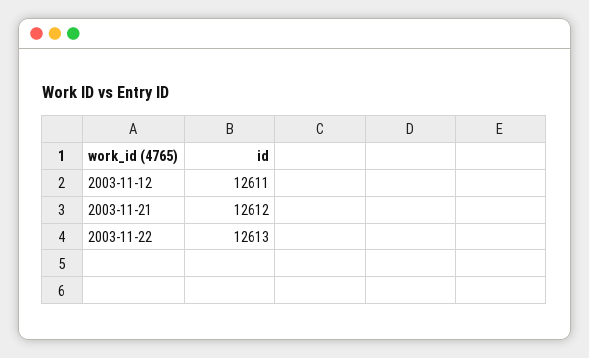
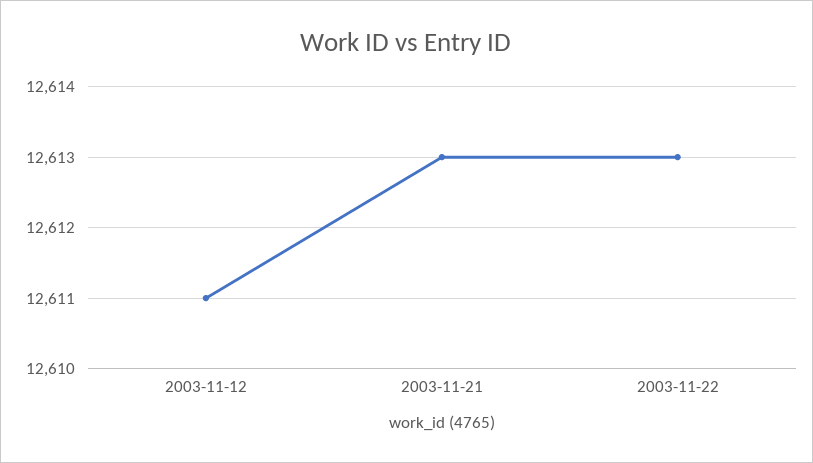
2003-11-21: 12612 -> 12613

